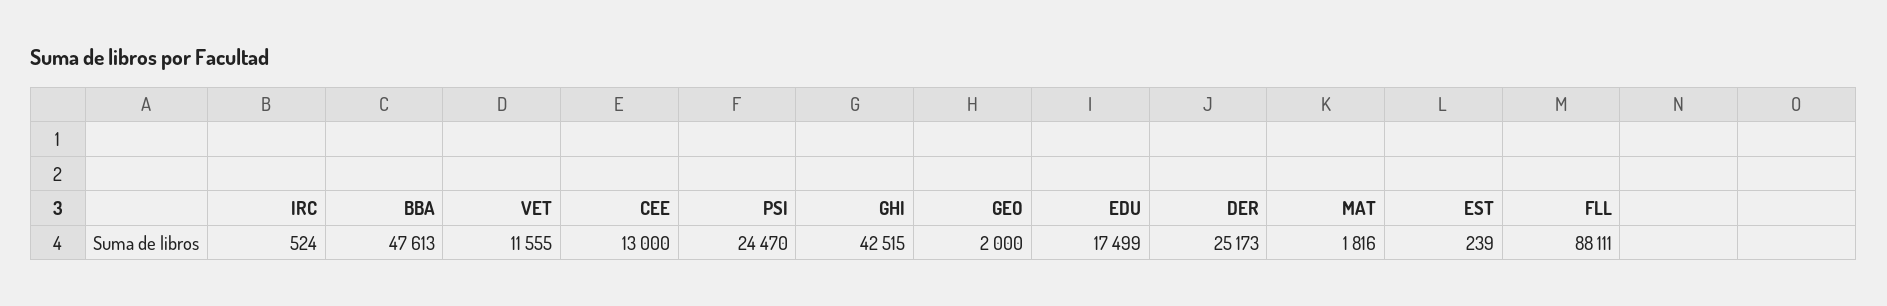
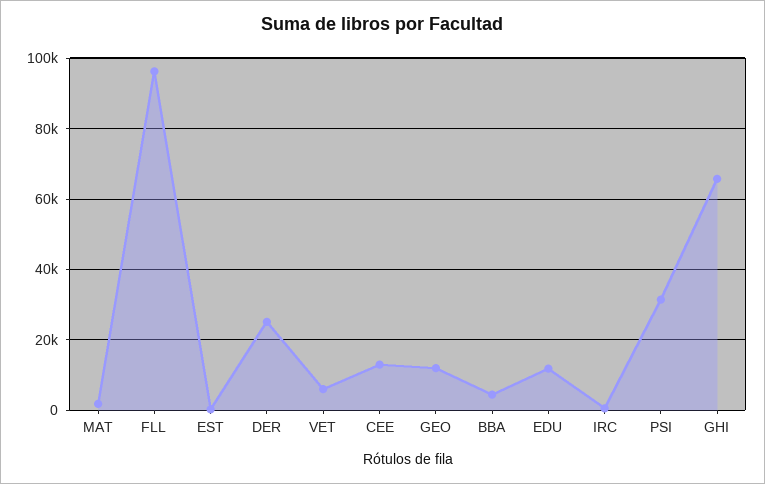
BBA: 47613 -> 4000
VET: 11555 -> 6000
PSI: 24470 -> 32000
GHI: 42515 -> 66000
GEO: 2000 -> 12000
EDU: 17499 -> 12000
FLL: 88111 -> 96000

